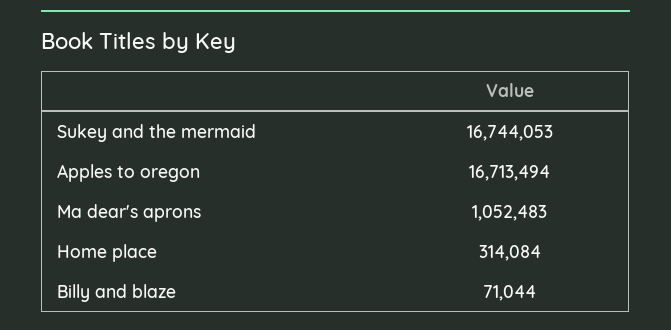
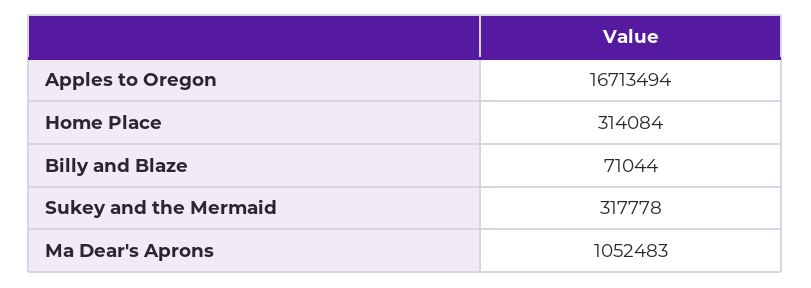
Sukey and the mermaid: 16744053 -> 317778

